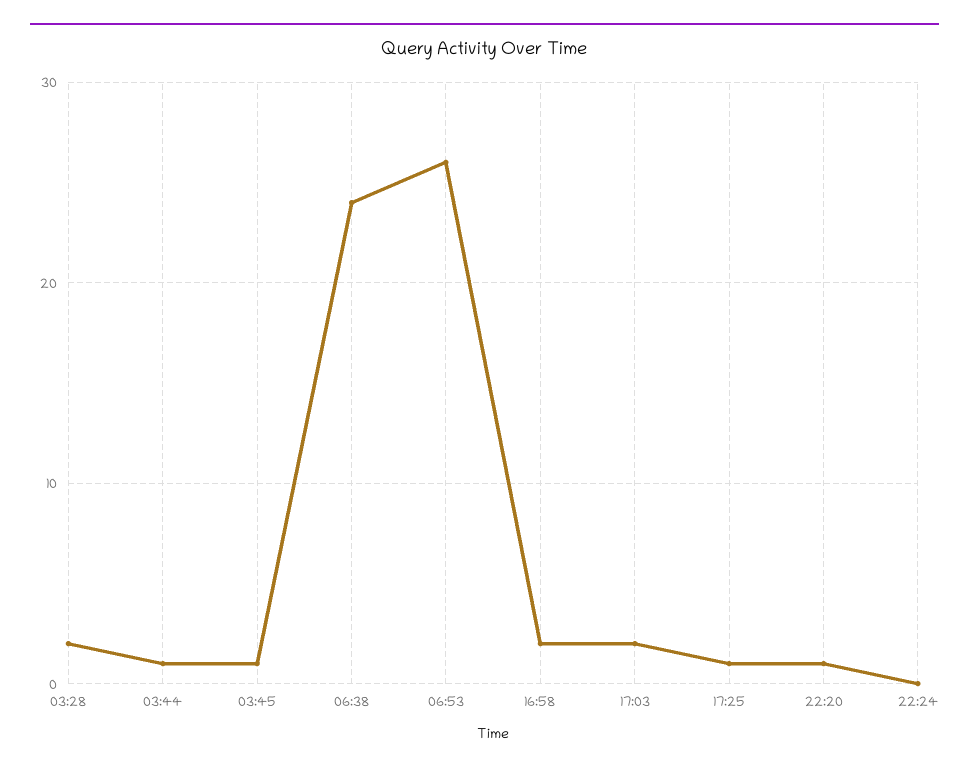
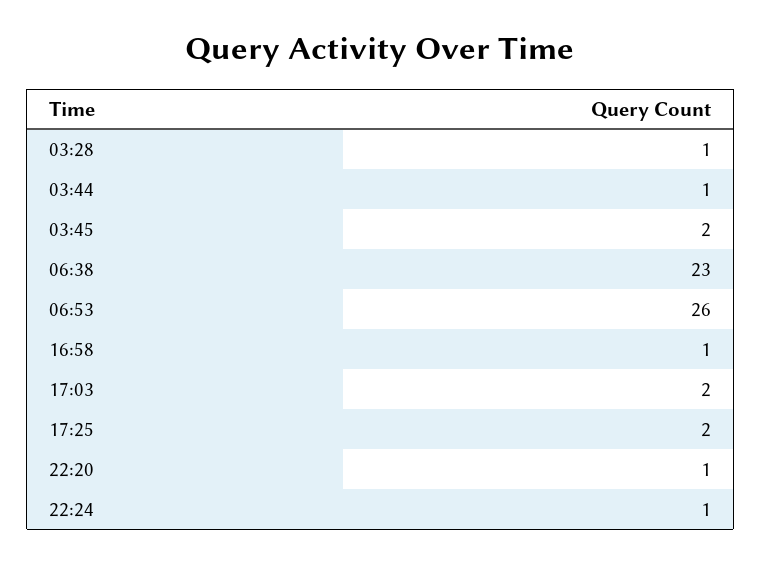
03:28: 2 -> 1
03:45: 1 -> 2
06:38: 24 -> 23
16:58: 2 -> 1
17:25: 1 -> 2
22:24: 0 -> 1

